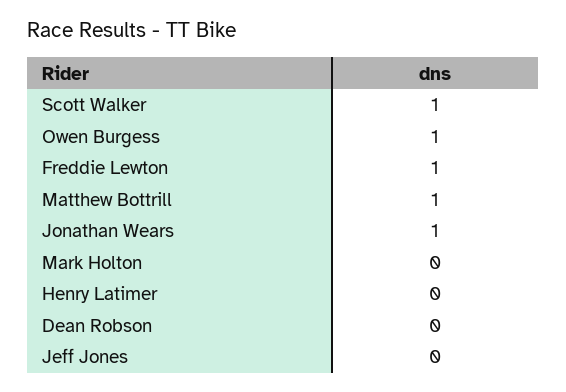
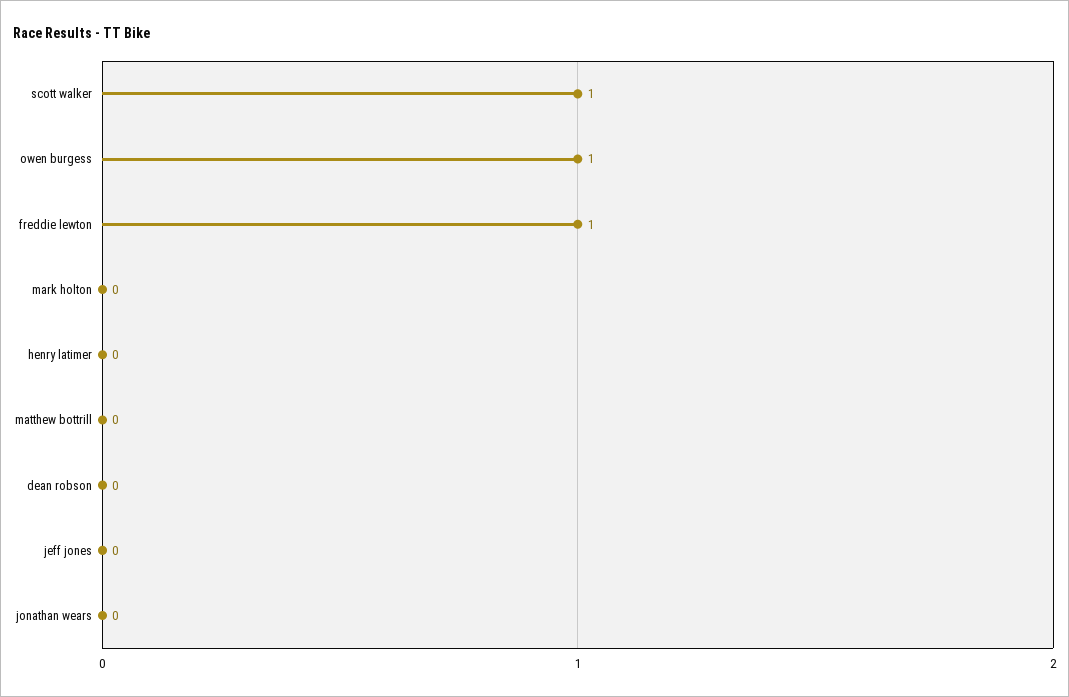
Matthew Bottrill: 1 -> 0
Jonathan Wears: 1 -> 0

